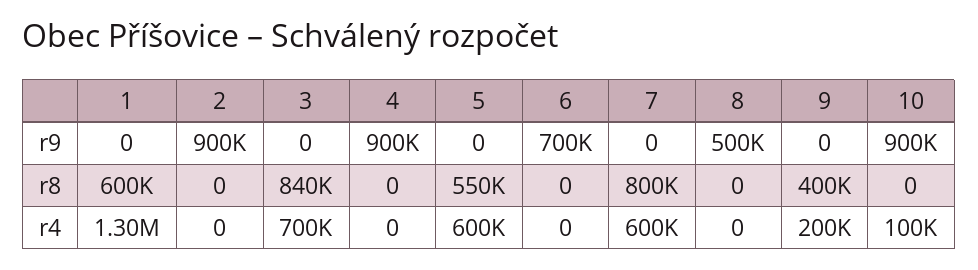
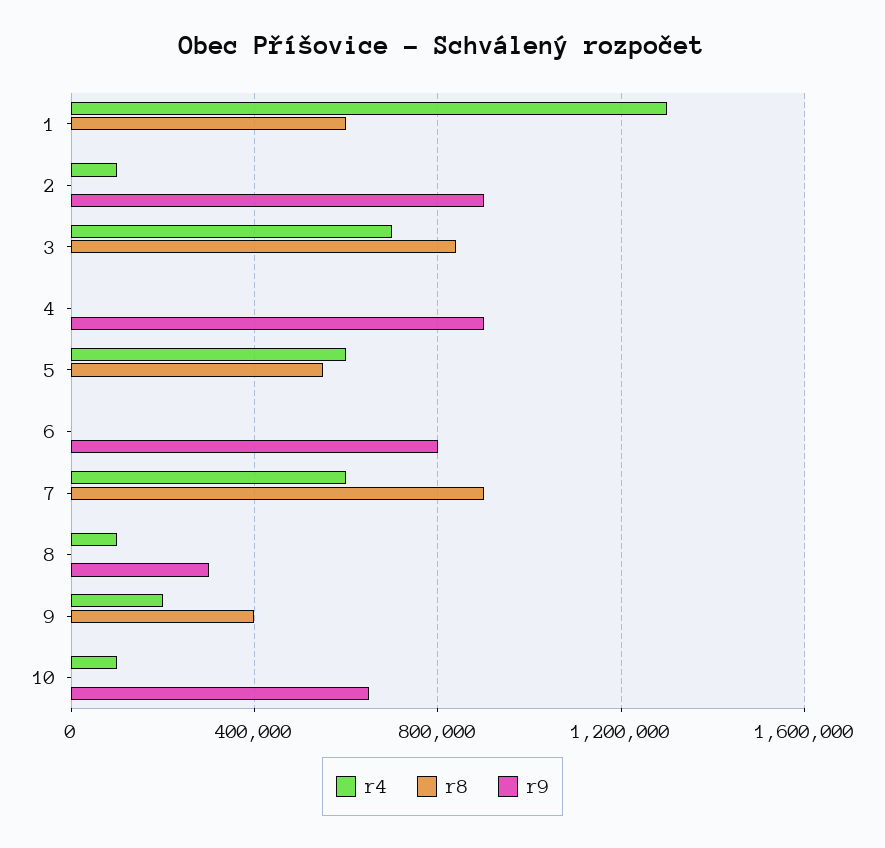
r9, 6: 700000 -> 800000
r9, 8: 500000 -> 300000
r9, 10: 900000 -> 650000
r8, 7: 800000 -> 900000
r4, 2: 0 -> 100000
r4, 8: 0 -> 100000

